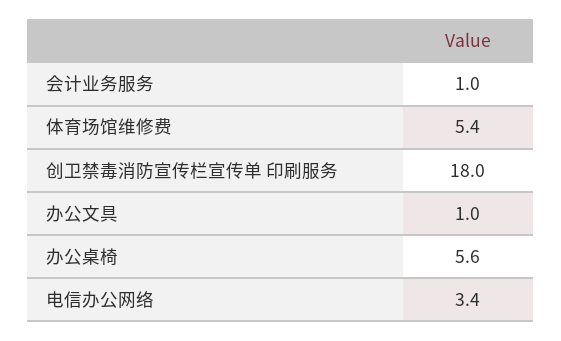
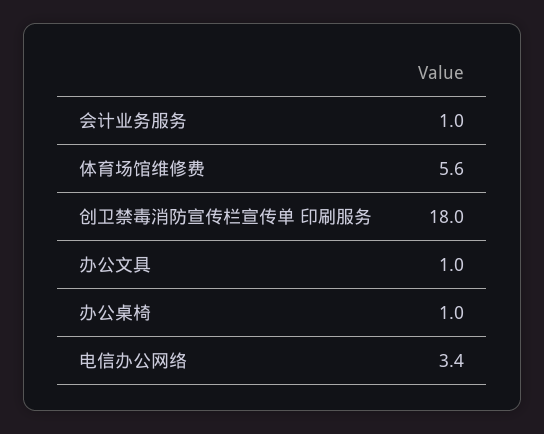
体育场馆维修费: 5.4 -> 5.6
办公桌椅: 5.6 -> 1

